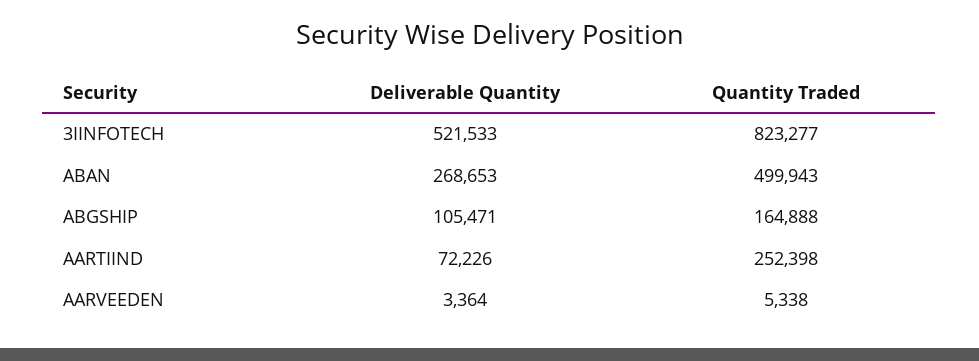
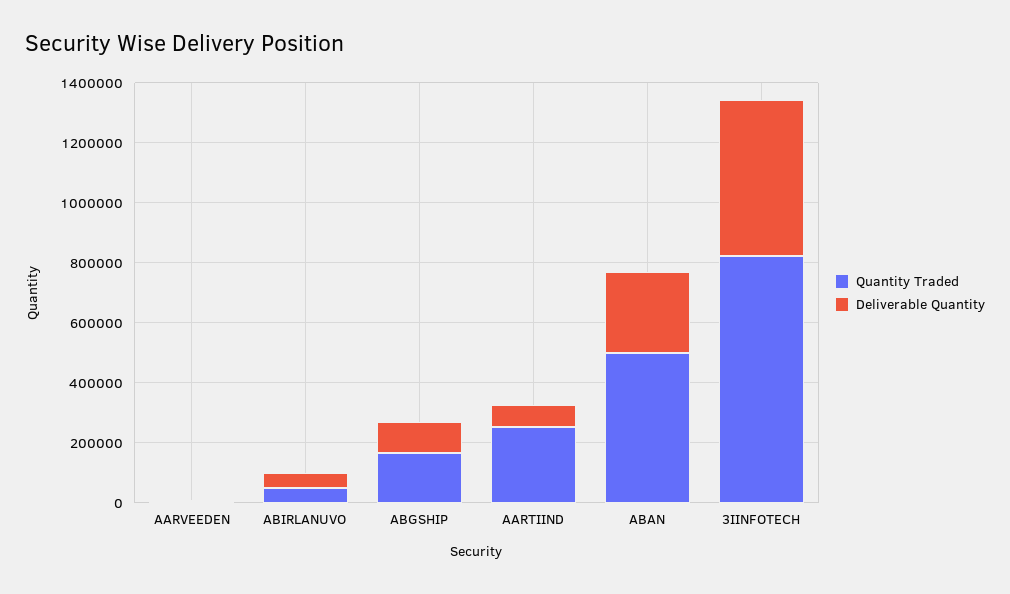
Quantity Traded, ABIRLANUVO: none -> 50000
Deliverable Quantity, ABIRLANUVO: none -> 50000

